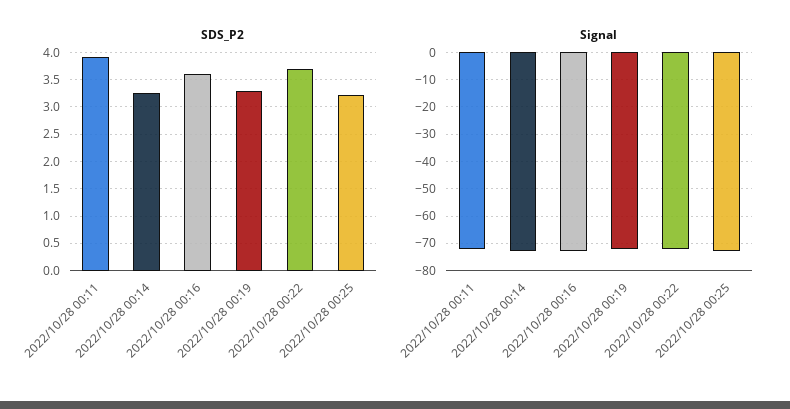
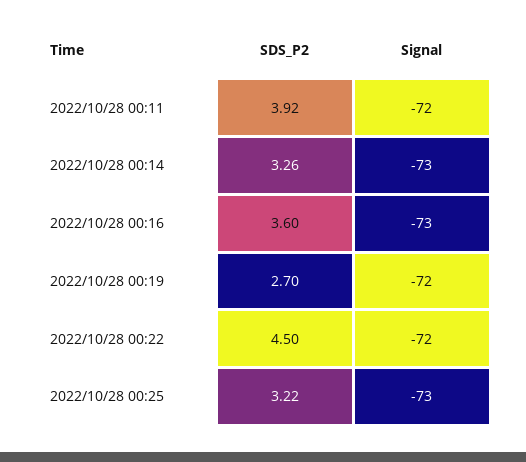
SDS_P2, 2022/10/28 00:19: 3.25 -> 2.7
SDS_P2, 2022/10/28 00:22: 3.75 -> 4.5

